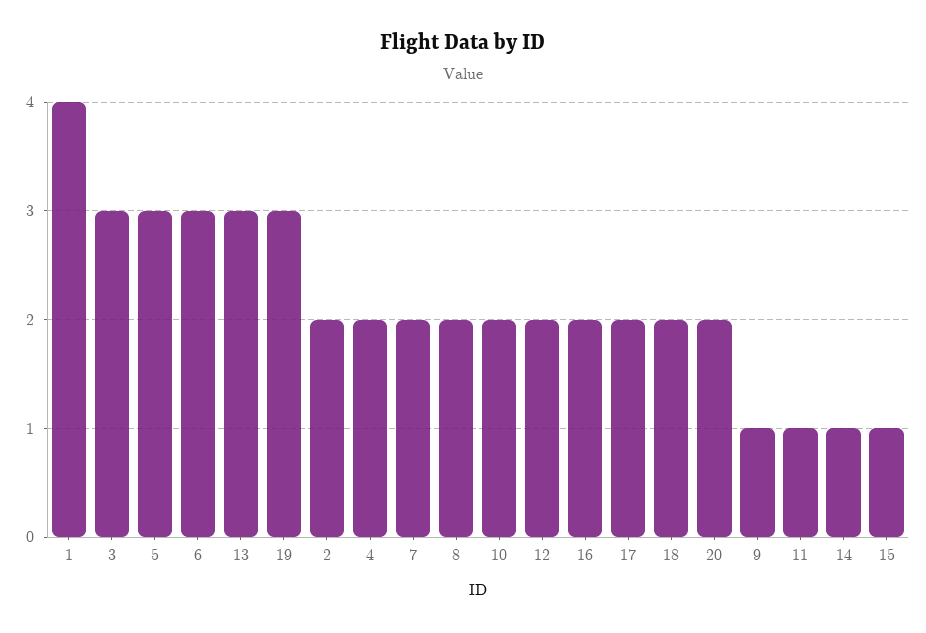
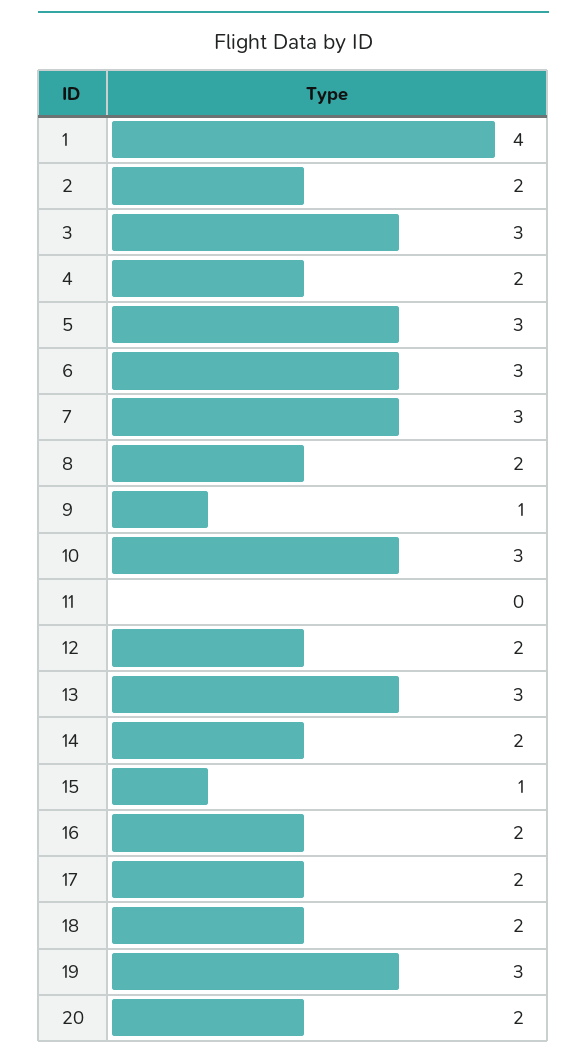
7: 2 -> 3
10: 2 -> 3
11: 1 -> 0
14: 1 -> 2

